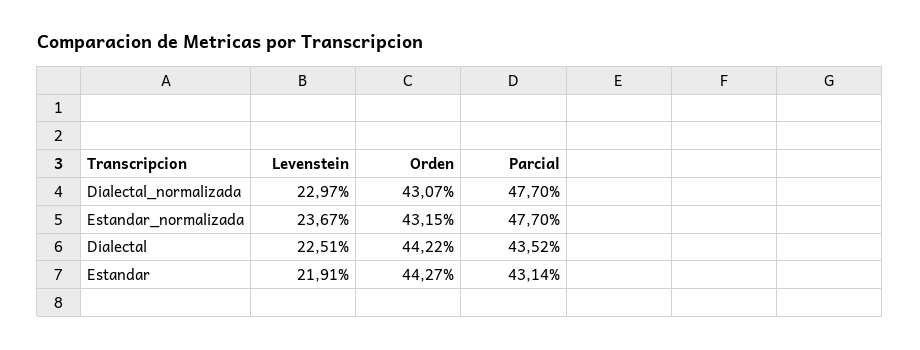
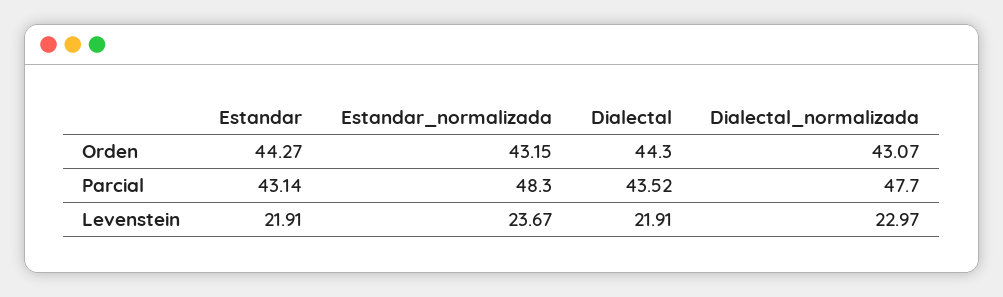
Parcial, Estandar_normalizada: 47.7 -> 48.3
Levenstein, Dialectal: 22.51 -> 21.91
Orden, Dialectal: 44.22 -> 44.3

